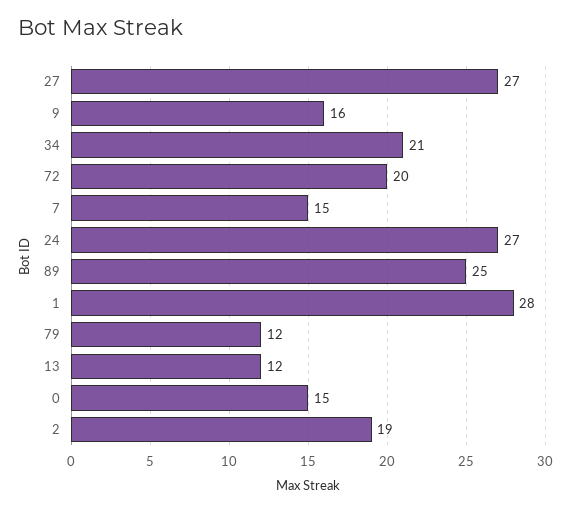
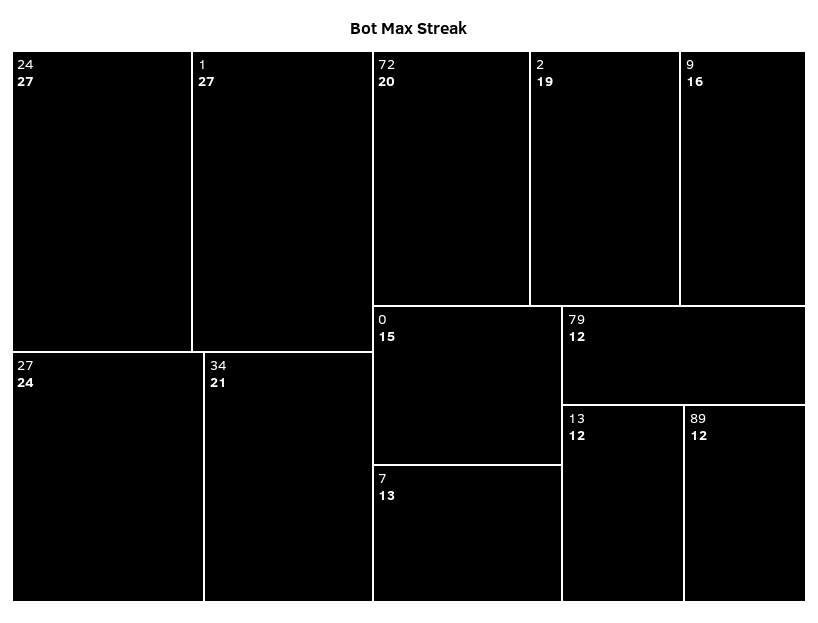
27: 27 -> 24
7: 15 -> 13
89: 25 -> 12
1: 28 -> 27

